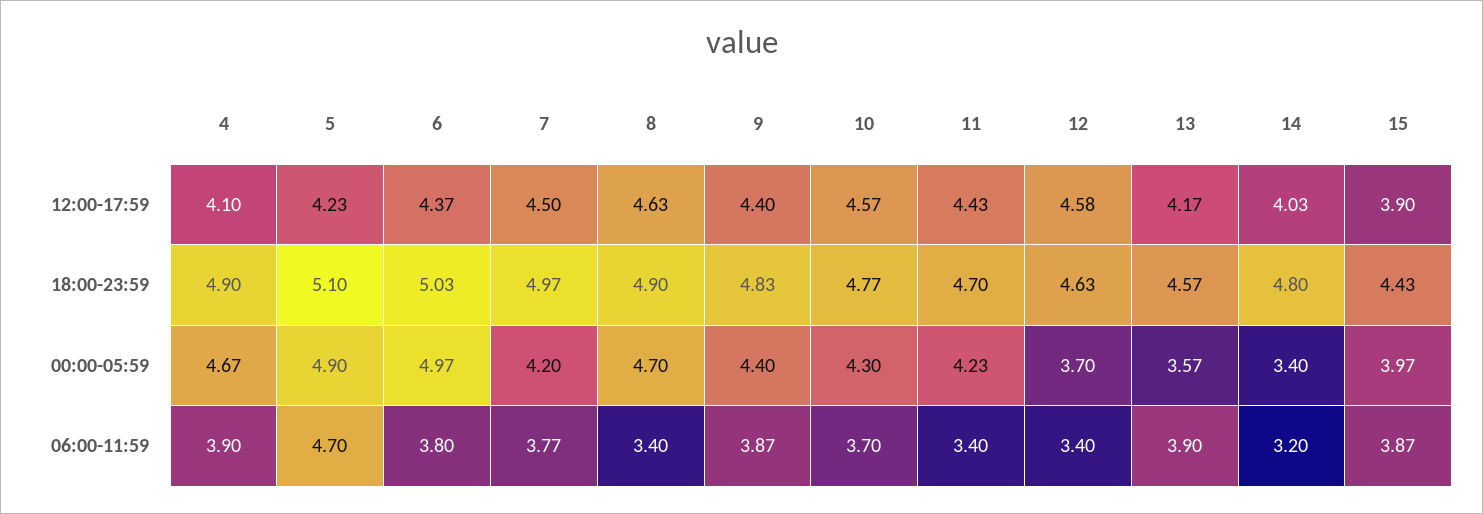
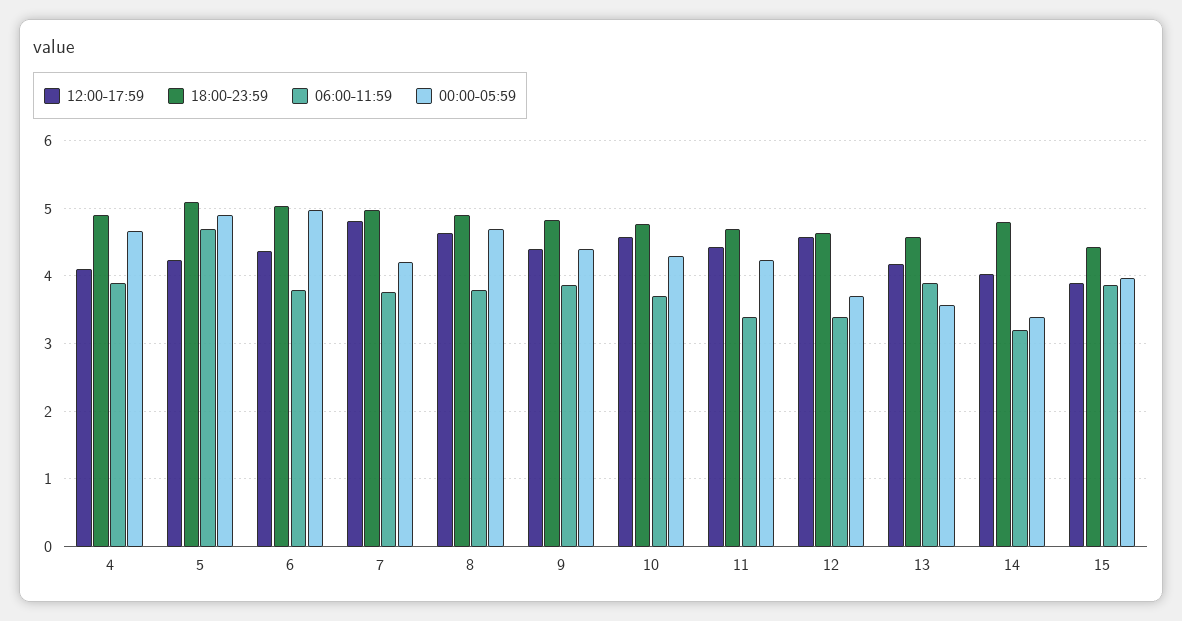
12:00-17:59, 7: 4.5 -> 4.8
06:00-11:59, 8: 3.4 -> 3.8

